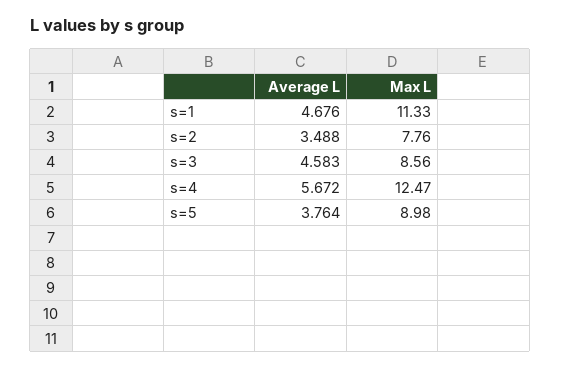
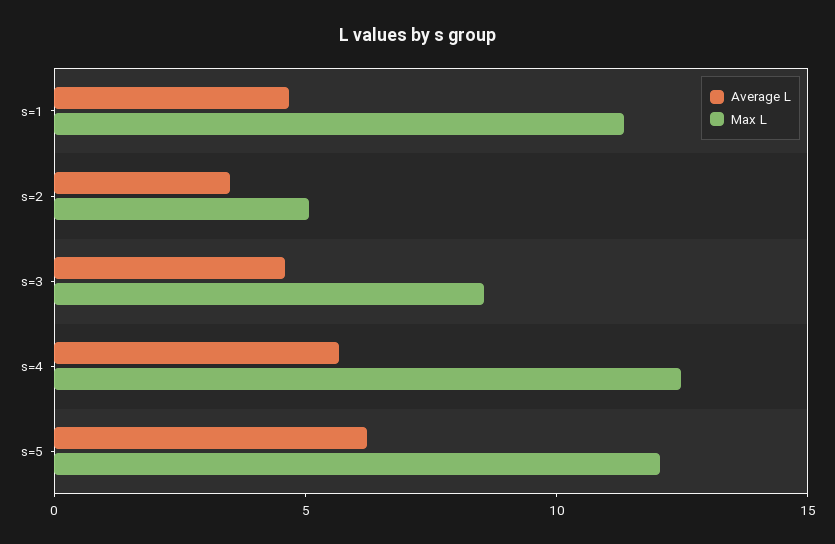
Max L, s=2: 7.76 -> 5
Average L, s=5: 3.764 -> 6
Max L, s=5: 8.98 -> 12

